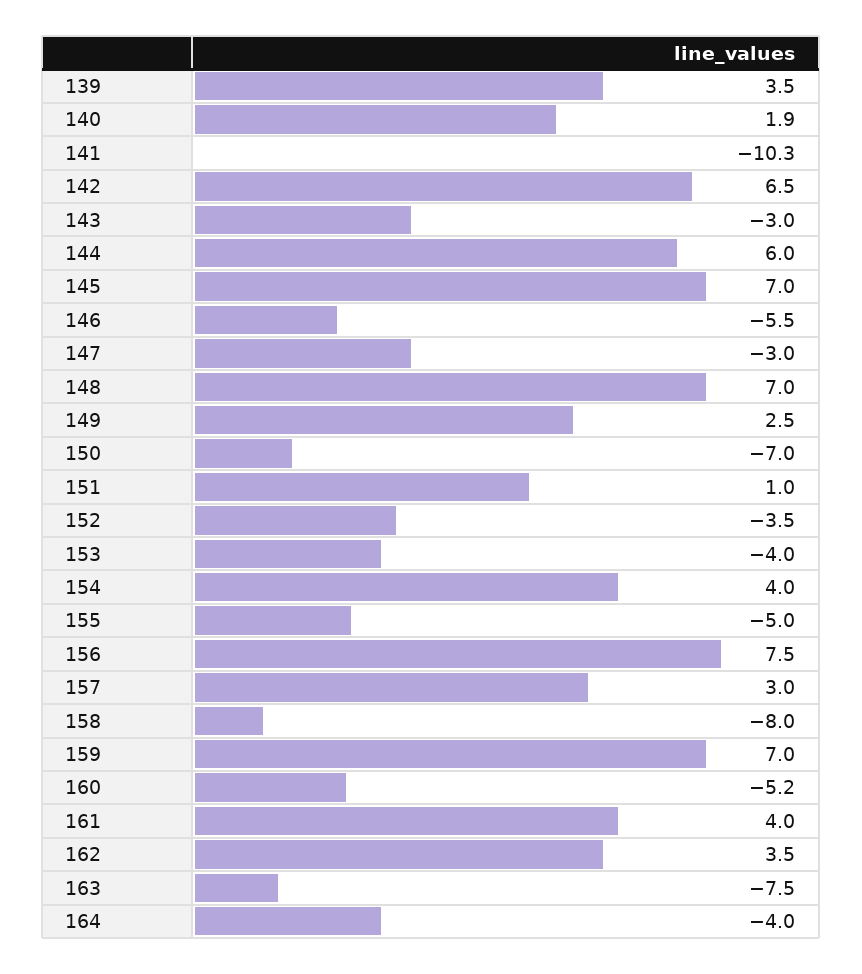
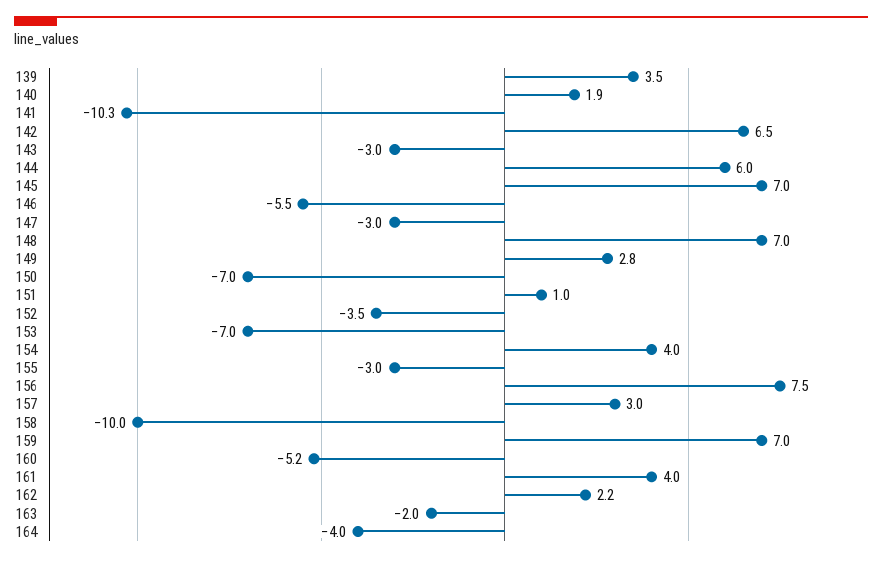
149: 2.5 -> 2.8
153: -4 -> -7
155: -5 -> -3
158: -8 -> -10
162: 3.5 -> 2.2
163: -7.5 -> -2

